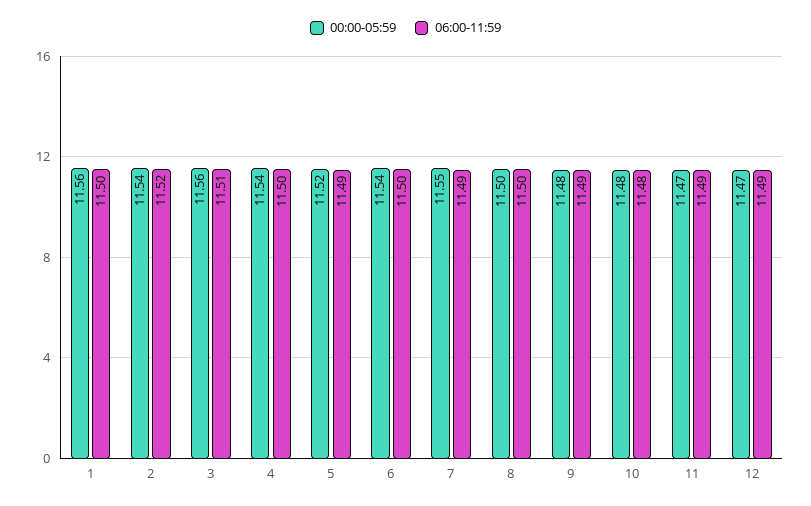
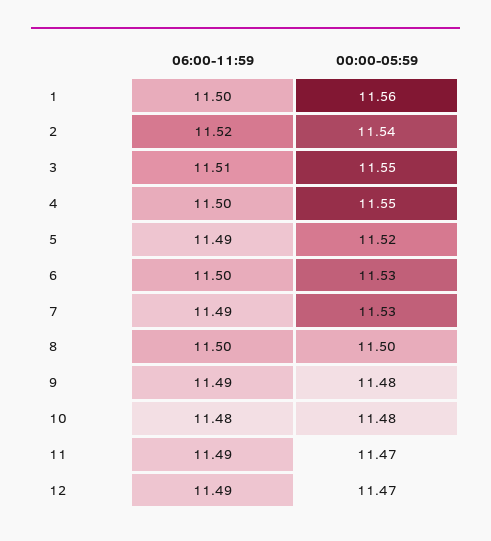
00:00-05:59, 3: 11.56 -> 11.55
00:00-05:59, 4: 11.54 -> 11.55
00:00-05:59, 6: 11.54 -> 11.53
00:00-05:59, 7: 11.55 -> 11.53

